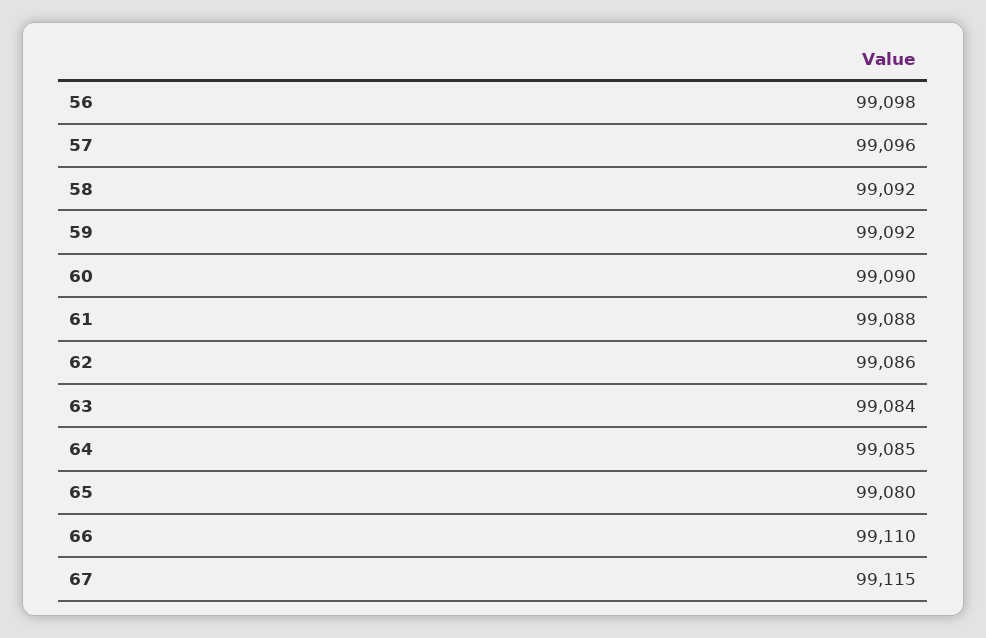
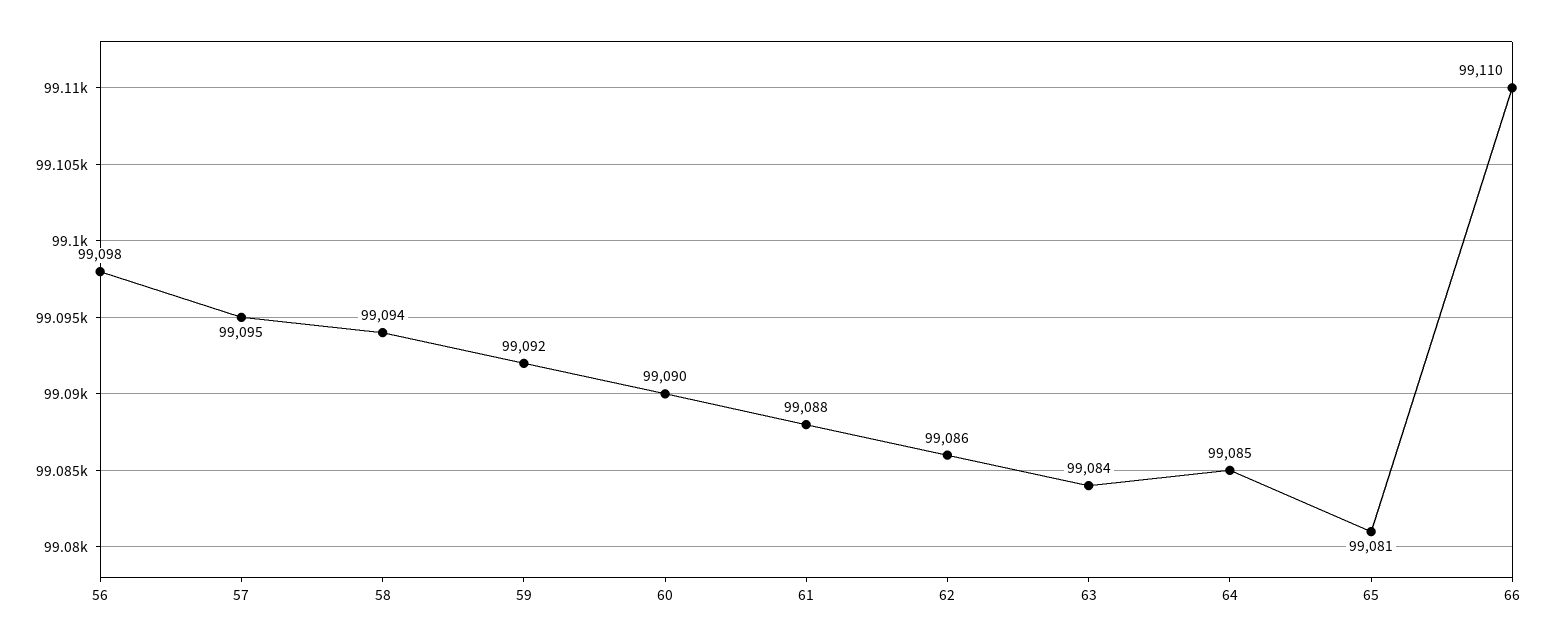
57: 99096 -> 99095
58: 99092 -> 99094
65: 99080 -> 99081
67: 99115 -> none

